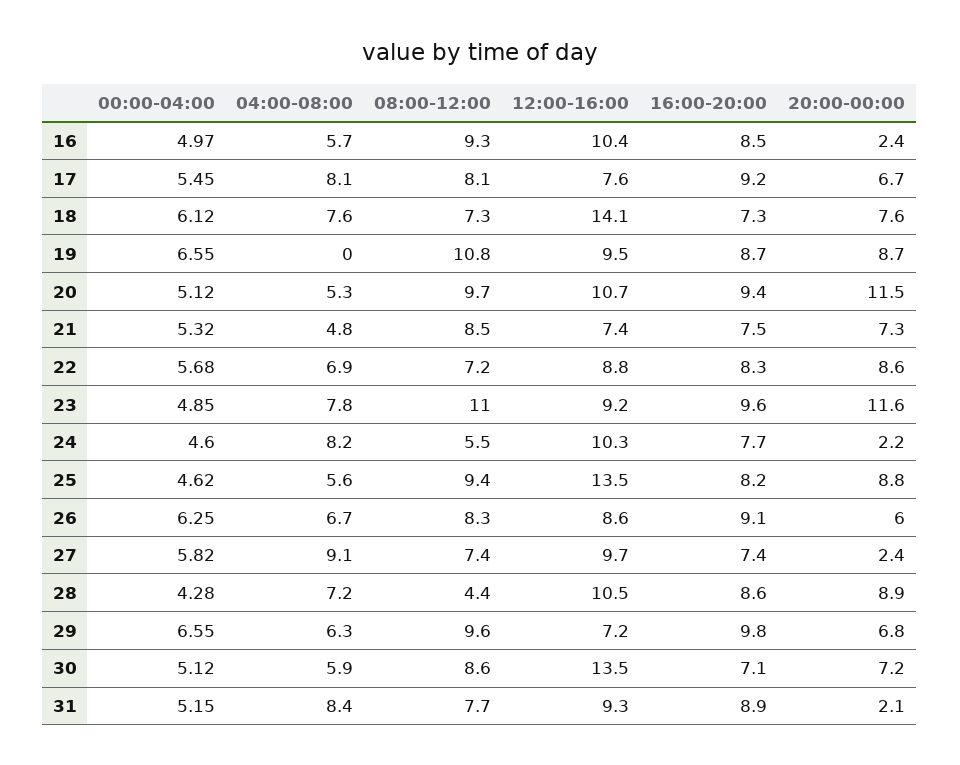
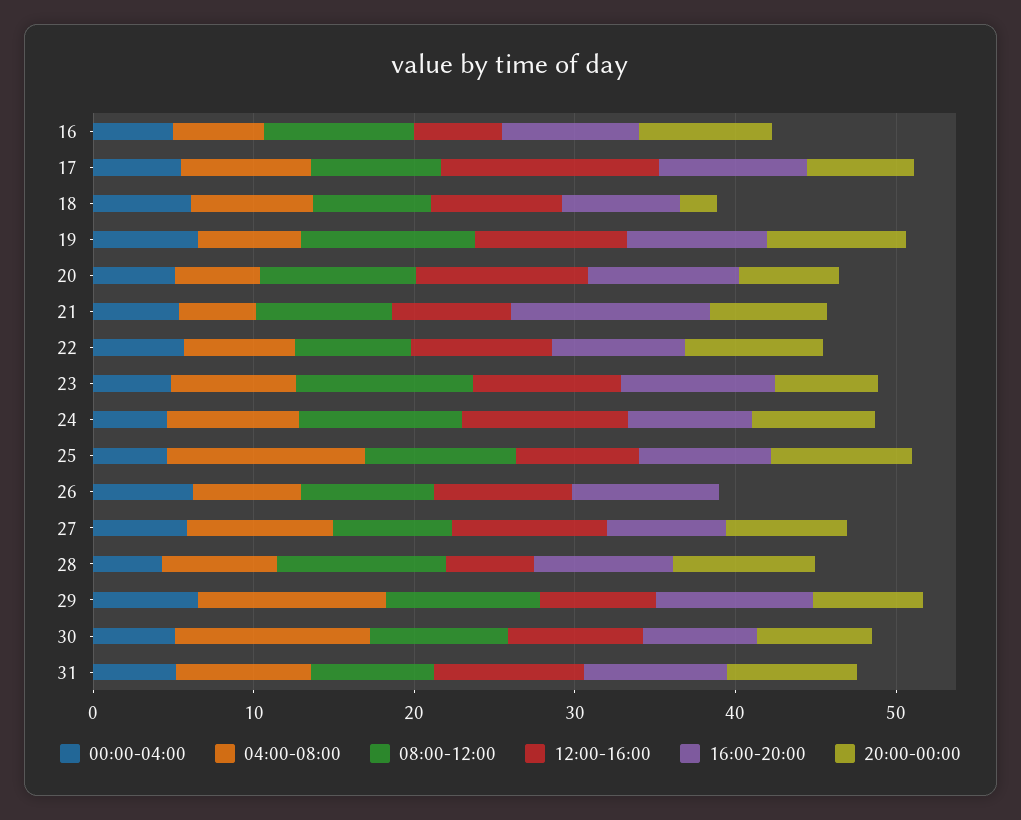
12:00-16:00, 16: 10.4 -> 6
20:00-00:00, 16: 2.4 -> 8
12:00-16:00, 17: 7.6 -> 14
12:00-16:00, 18: 14.1 -> 8
20:00-00:00, 18: 7.6 -> 2
04:00-08:00, 19: 0 -> 6
20:00-00:00, 20: 11.5 -> 6
16:00-20:00, 21: 7.5 -> 12
20:00-00:00, 23: 11.6 -> 6
08:00-12:00, 24: 5.5 -> 10
20:00-00:00, 24: 2.2 -> 8
04:00-08:00, 25: 5.6 -> 12
12:00-16:00, 25: 13.5 -> 8
20:00-00:00, 26: 6 -> 0
20:00-00:00, 27: 2.4 -> 8
08:00-12:00, 28: 4.4 -> 10
12:00-16:00, 28: 10.5 -> 6
04:00-08:00, 29: 6.3 -> 12
04:00-08:00, 30: 5.9 -> 12
12:00-16:00, 30: 13.5 -> 8
20:00-00:00, 31: 2.1 -> 8

